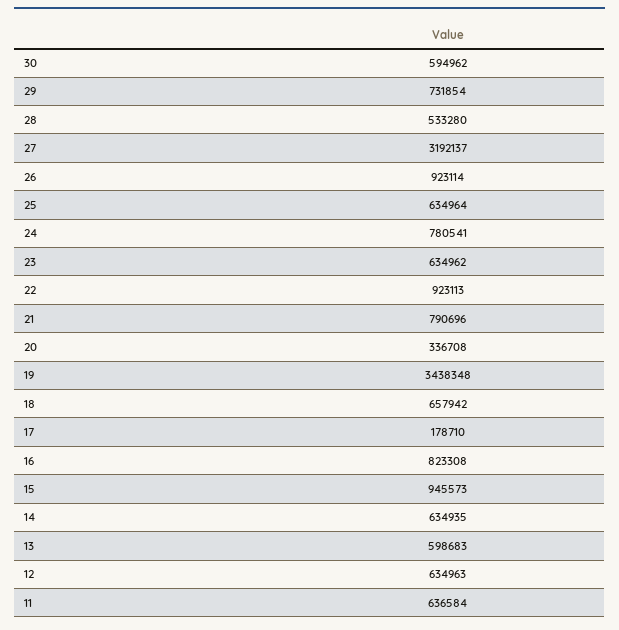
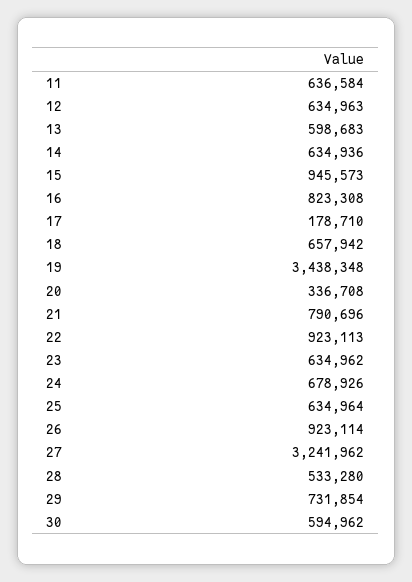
27: 3192137 -> 3241962
24: 780541 -> 678926
14: 634935 -> 634936

